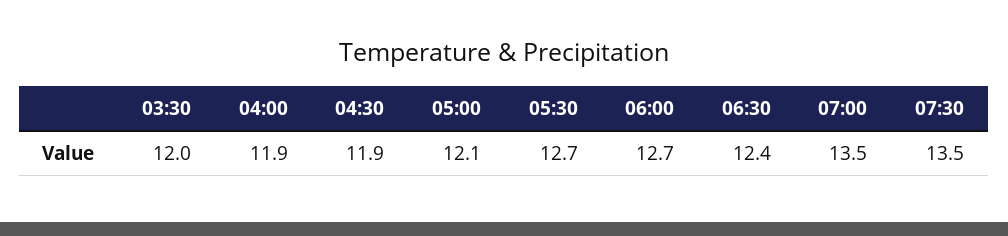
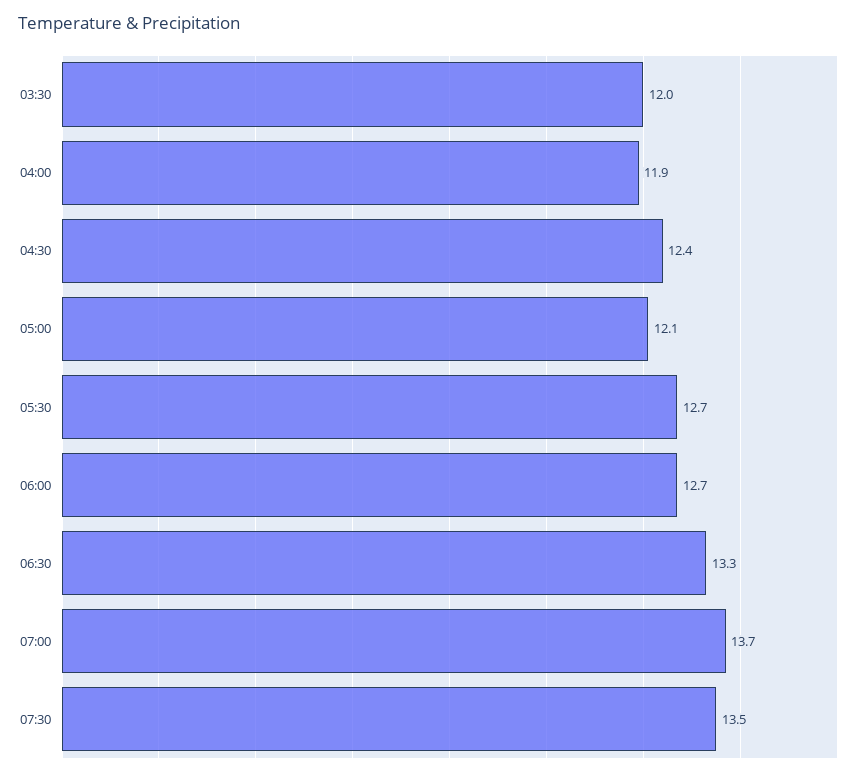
04:30: 11.9 -> 12.4
06:30: 12.4 -> 13.3
07:00: 13.5 -> 13.7

